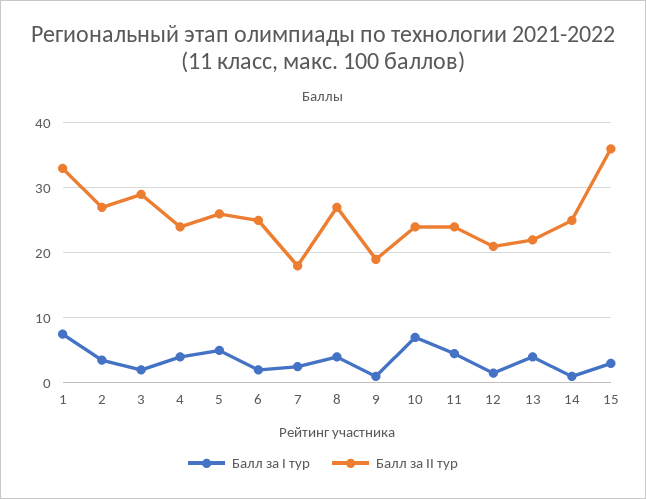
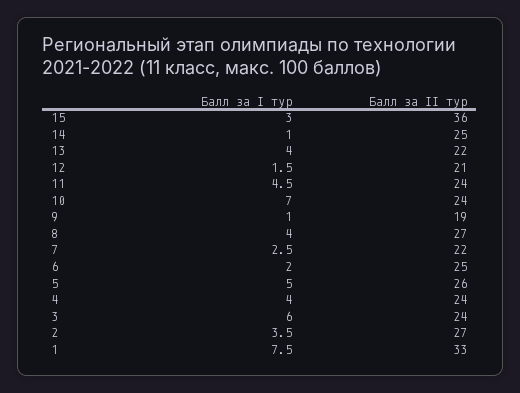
Балл за I тур, 3: 2 -> 6
Балл за II тур, 3: 29 -> 24
Балл за II тур, 7: 18 -> 22

